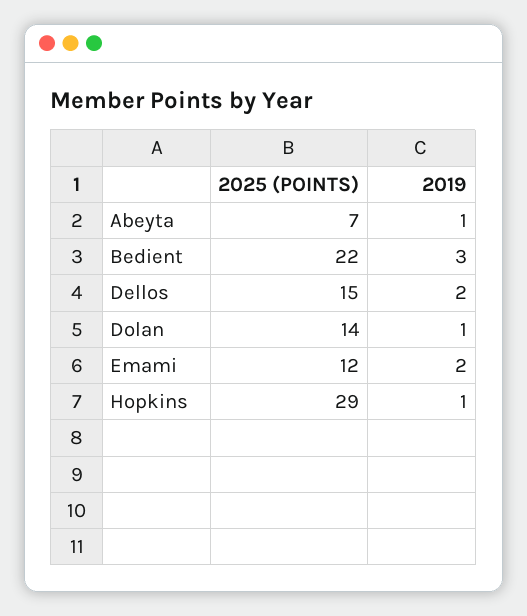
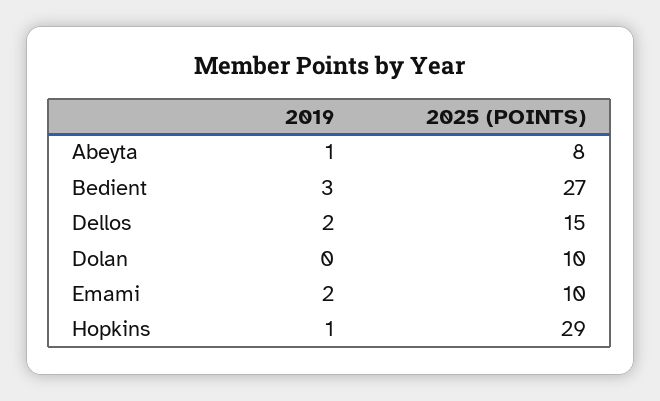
2025 (POINTS), Abeyta: 7 -> 8
2025 (POINTS), Bedient: 22 -> 27
2025 (POINTS), Dolan: 14 -> 10
2019, Dolan: 1 -> 0
2025 (POINTS), Emami: 12 -> 10

